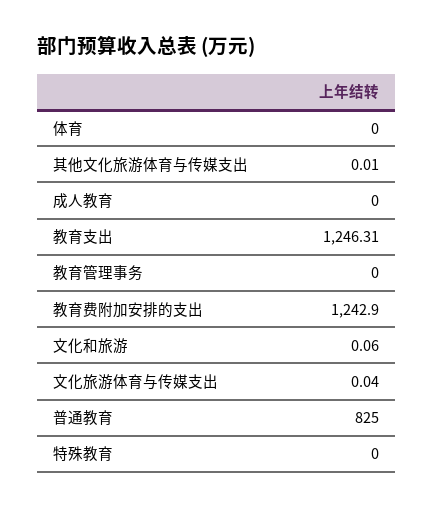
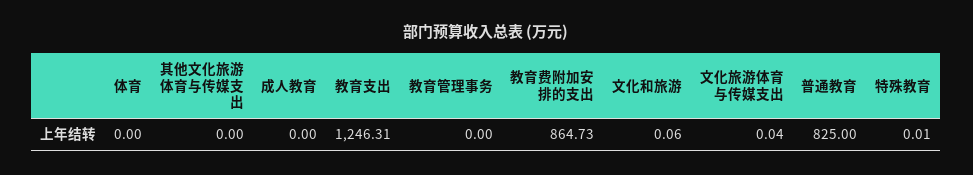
其他文化旅游体育与传媒支出: 0.01 -> 0
教育费附加安排的支出: 1242.9 -> 864.73
特殊教育: 0 -> 0.01

